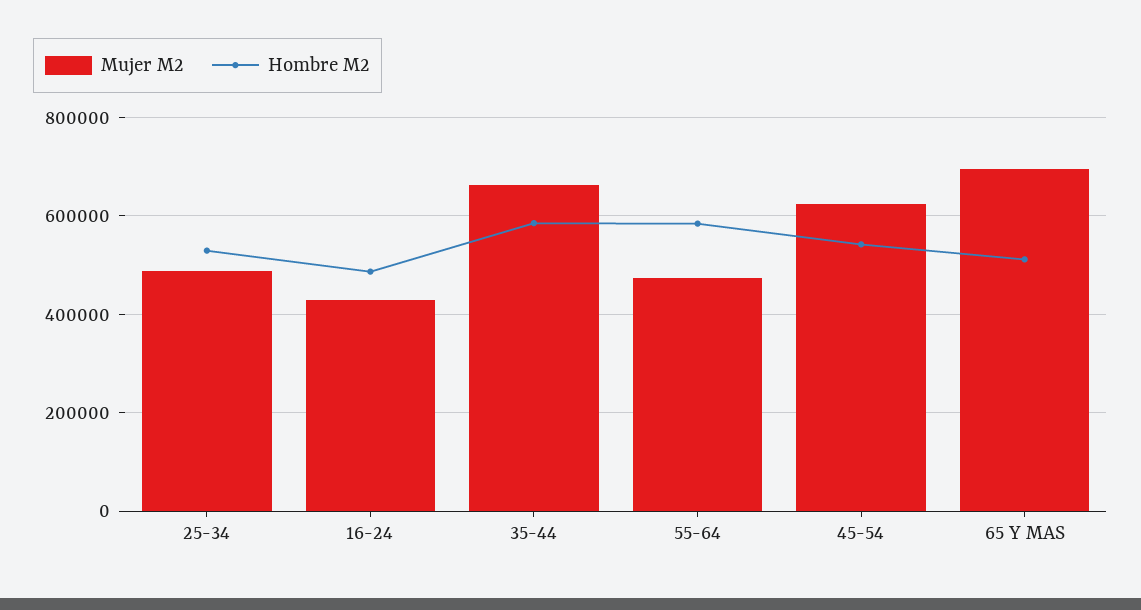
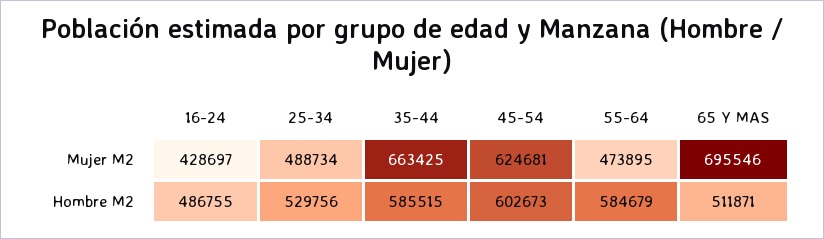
Hombre M2, 45-54: 540000 -> 602673

